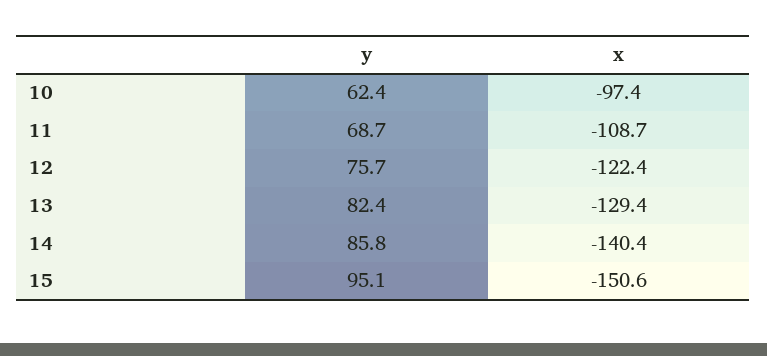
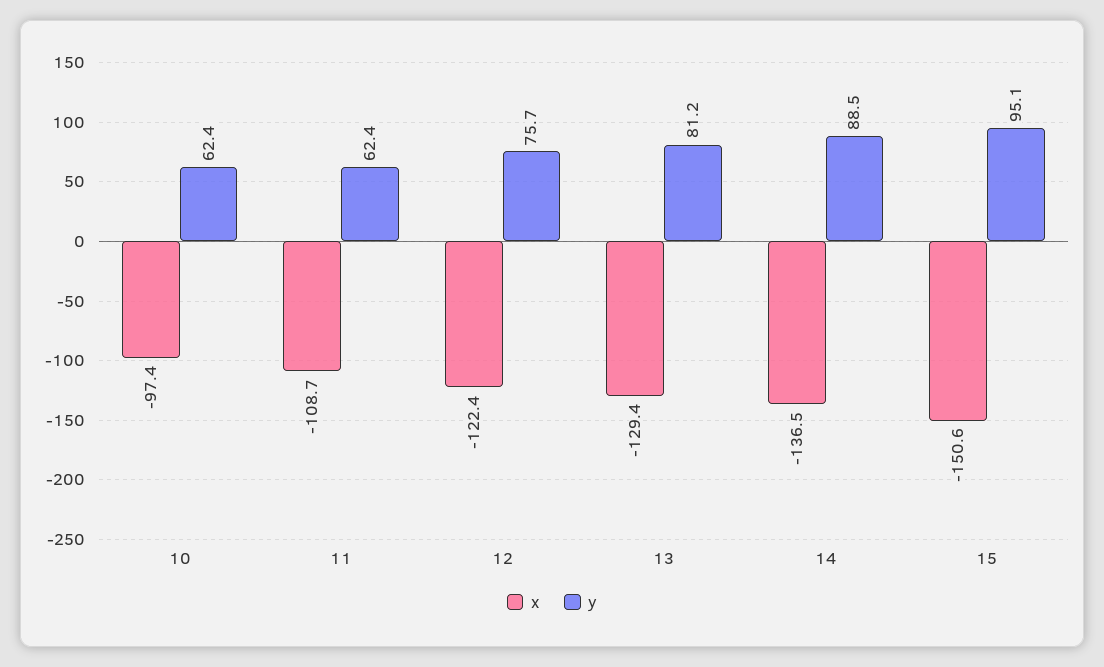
y, 11: 68.7 -> 62.4
y, 13: 82.4 -> 81.2
y, 14: 85.8 -> 88.5
x, 14: -140.4 -> -136.5

